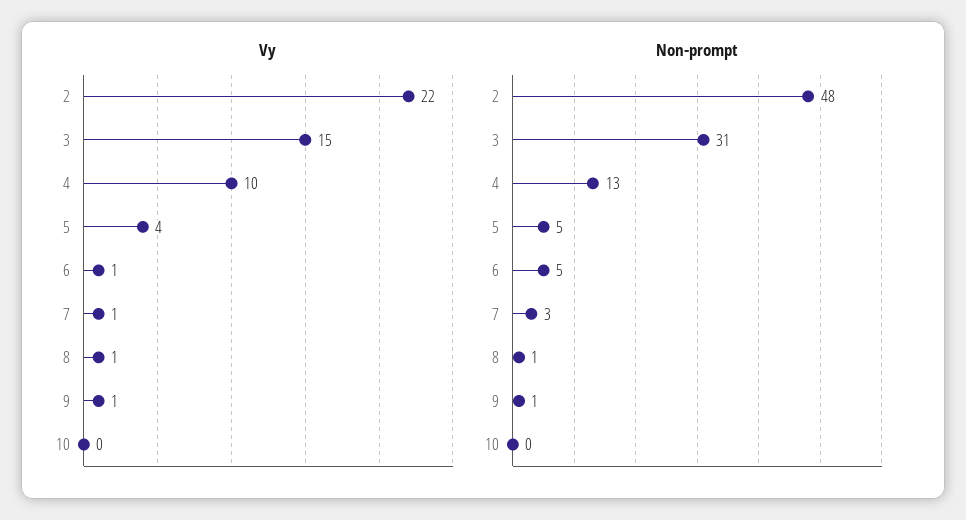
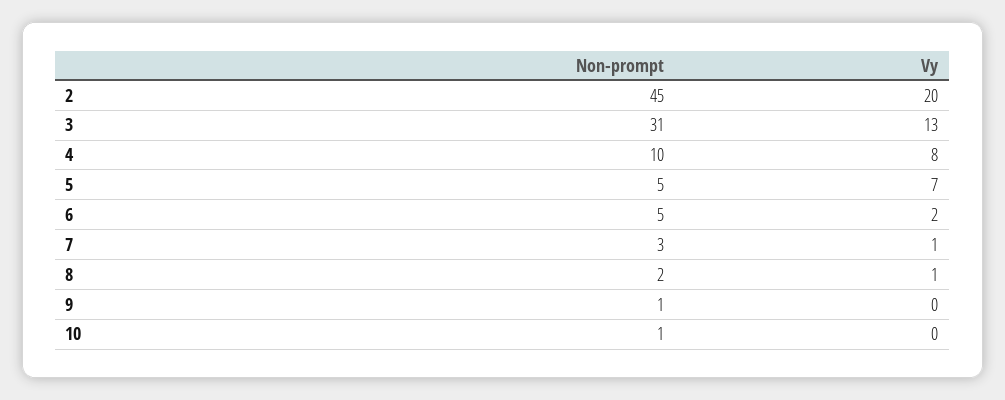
Vy, 2: 22 -> 20
Vy, 3: 15 -> 13
Vy, 4: 10 -> 8
Vy, 5: 4 -> 7
Vy, 6: 1 -> 2
Vy, 9: 1 -> 0
Non-prompt, 2: 48 -> 45
Non-prompt, 4: 13 -> 10
Non-prompt, 8: 1 -> 2
Non-prompt, 10: 0 -> 1

